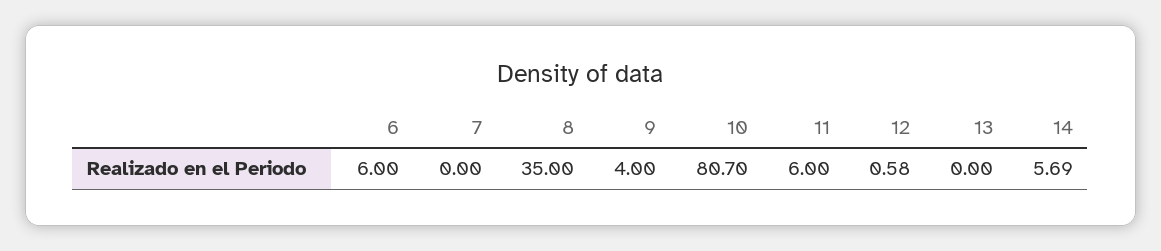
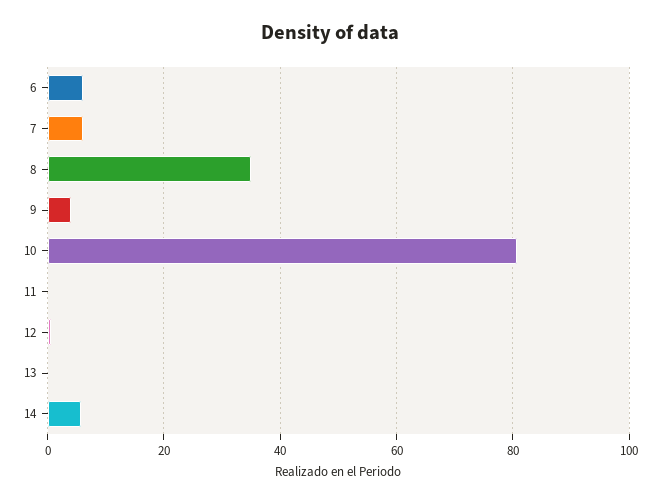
7: 0 -> 6
11: 6 -> 0

